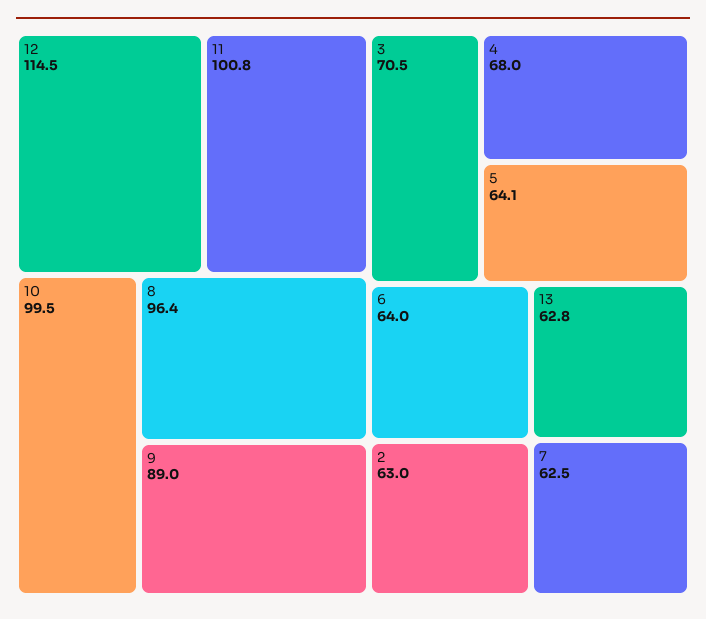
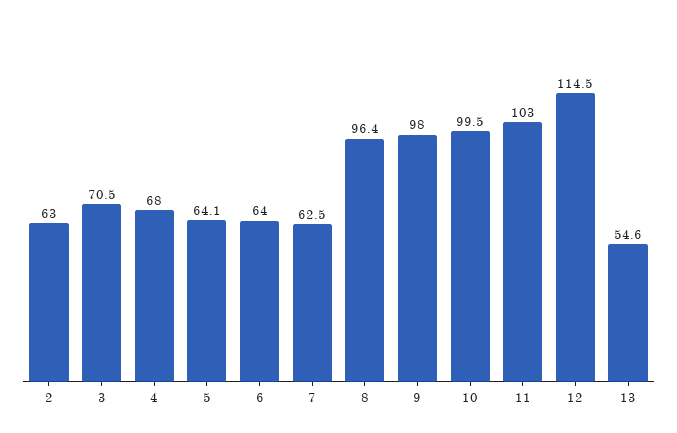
11: 100.8 -> 103
9: 89 -> 98
13: 62.8 -> 54.6

